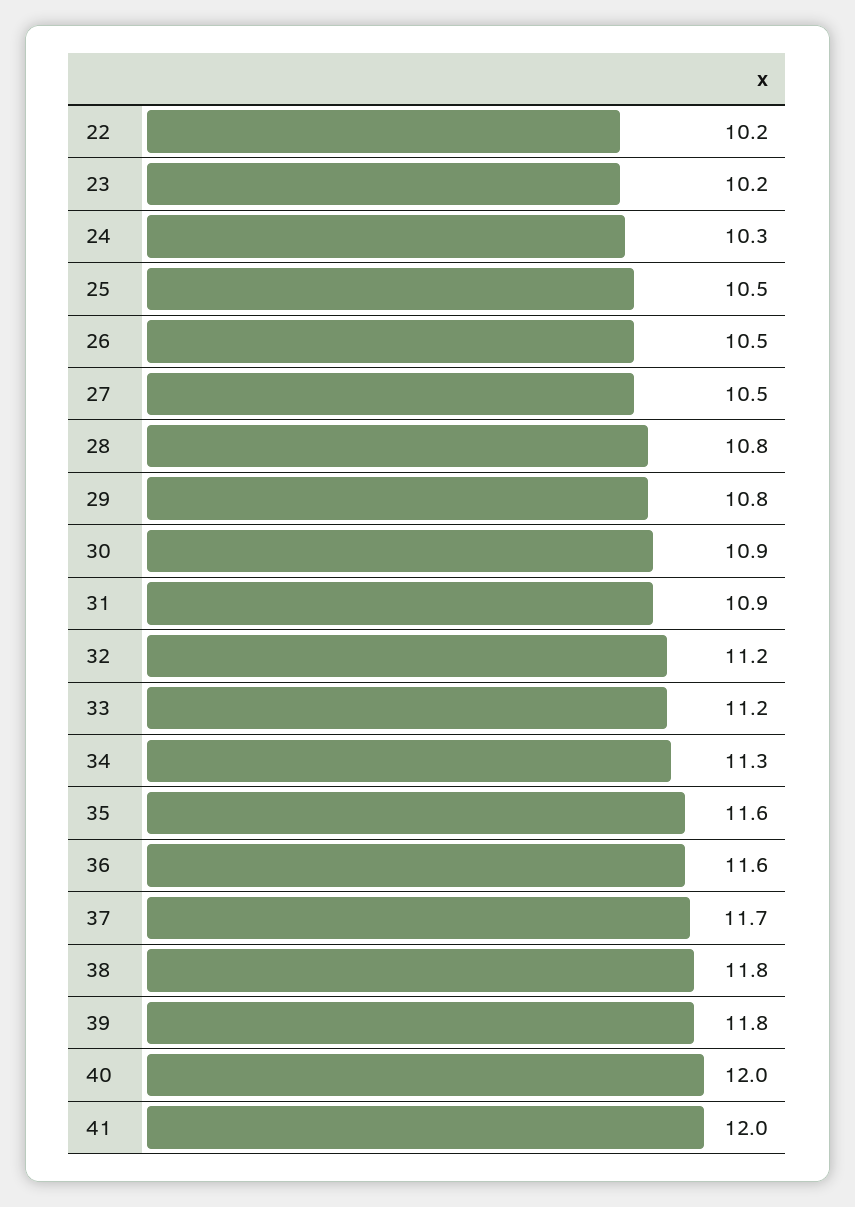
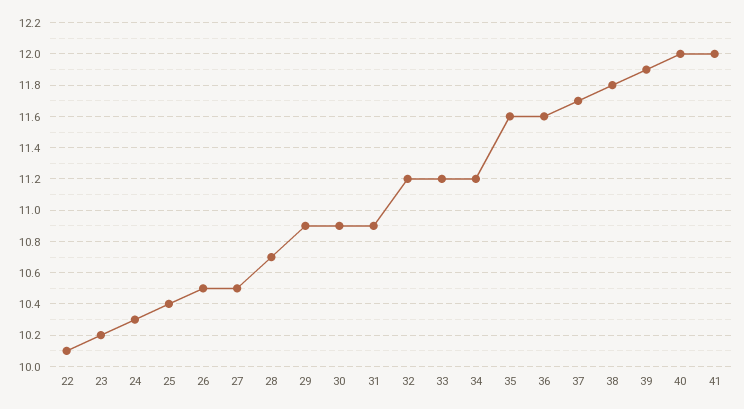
22: 10.2 -> 10.1
25: 10.5 -> 10.4
28: 10.8 -> 10.7
29: 10.8 -> 10.9
34: 11.3 -> 11.2
39: 11.8 -> 11.9

